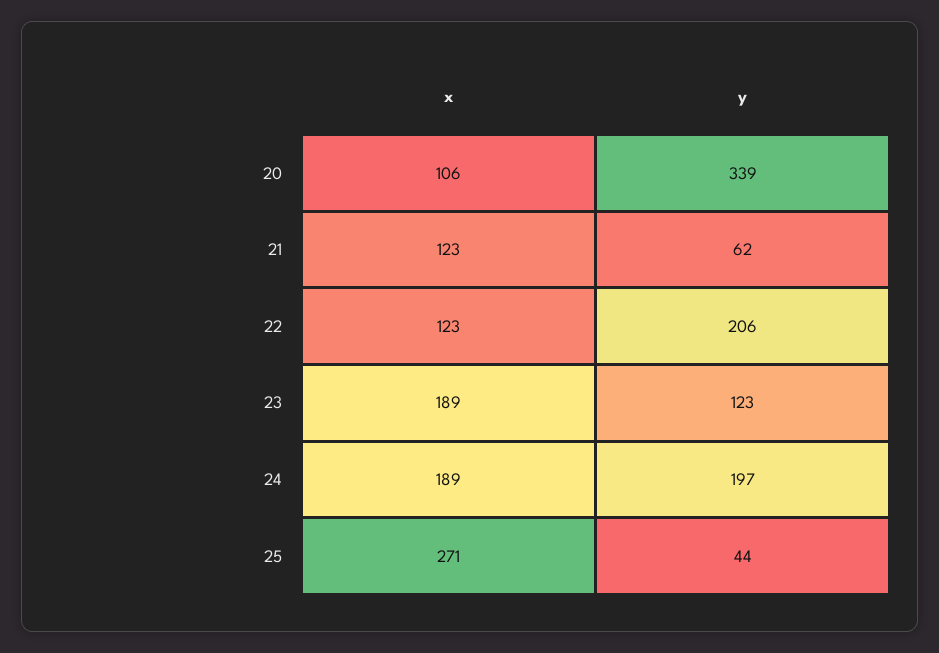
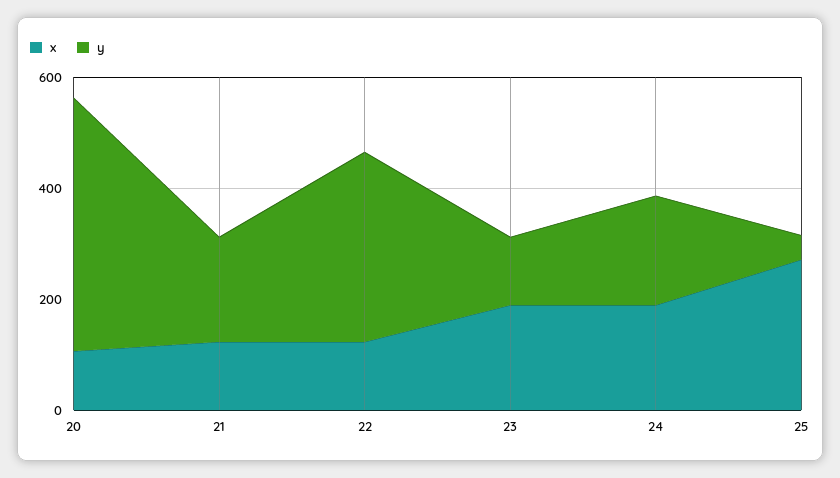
y, 20: 339 -> 450
y, 21: 62 -> 200
y, 22: 206 -> 350

